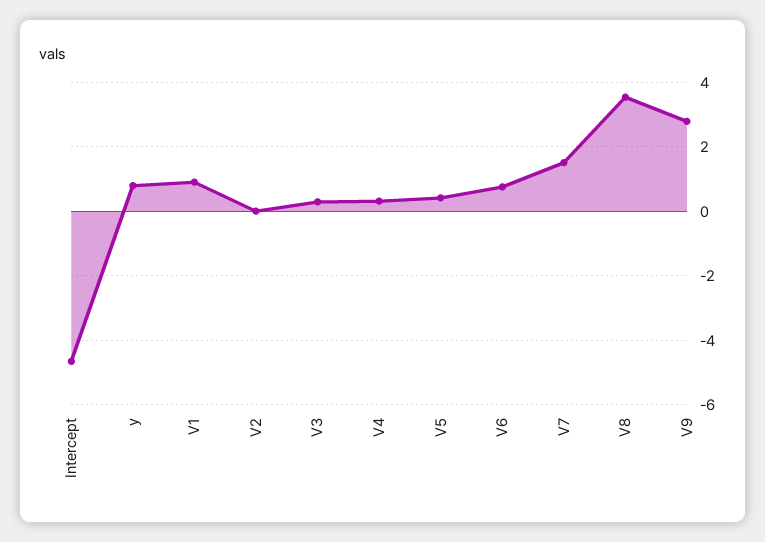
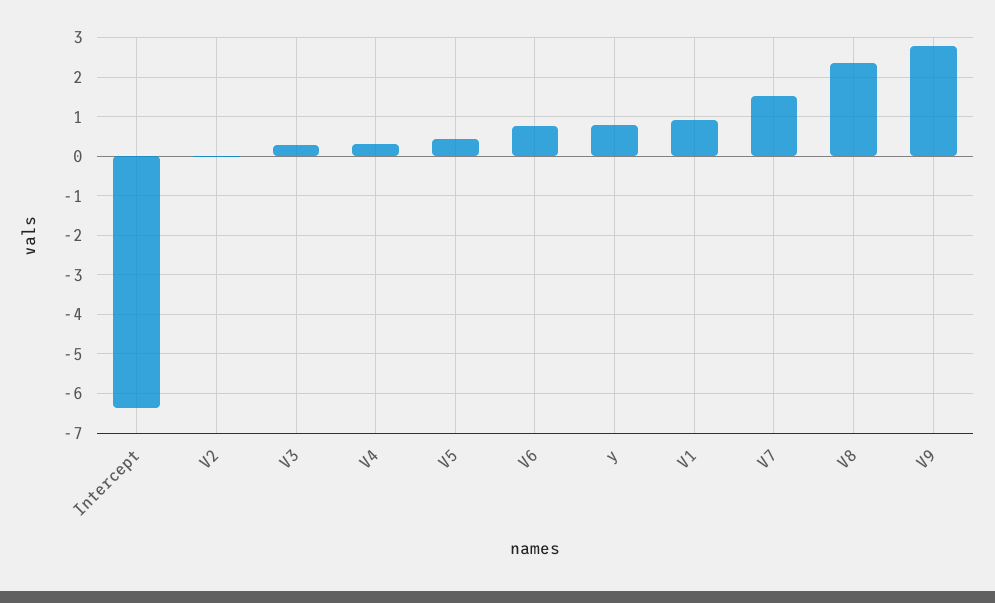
Intercept: -4.6 -> -6.4
V8: 3.6 -> 2.4

